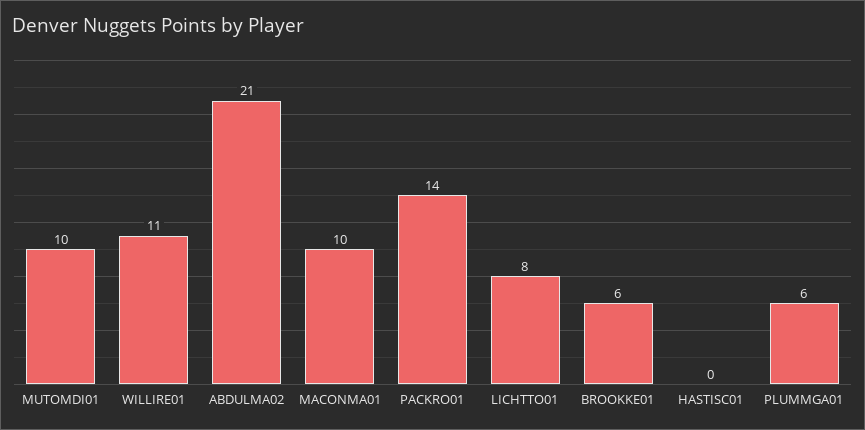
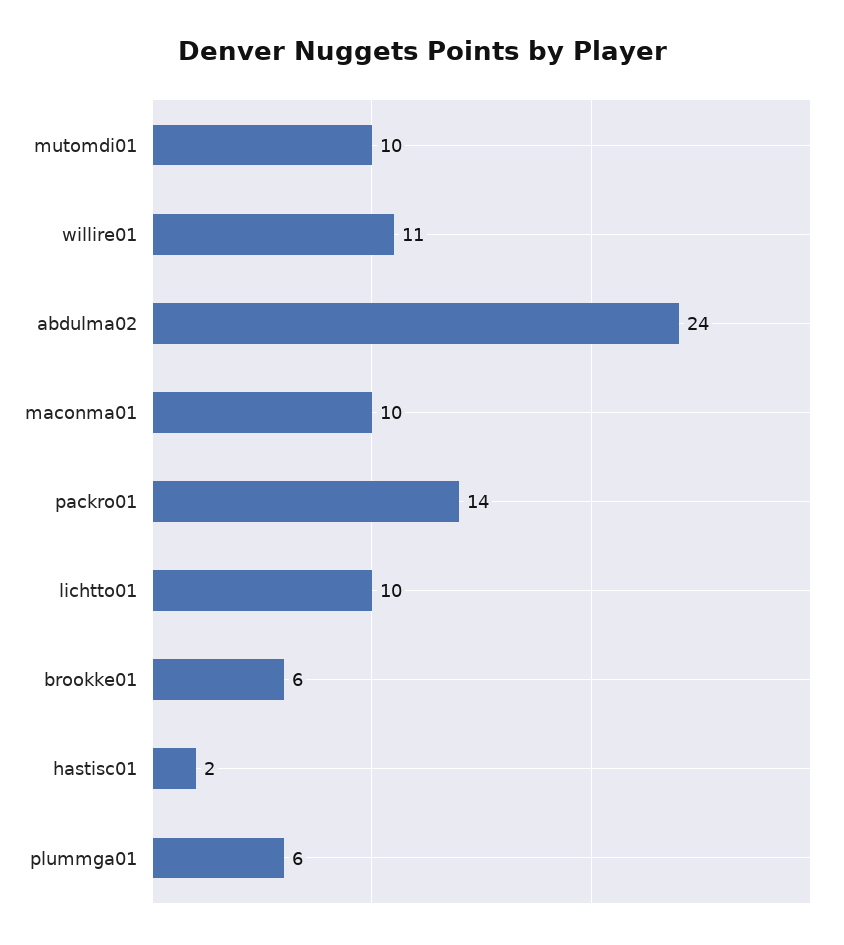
ABDULMA02: 21 -> 24
LICHTTO01: 8 -> 10
HASTISC01: 0 -> 2

